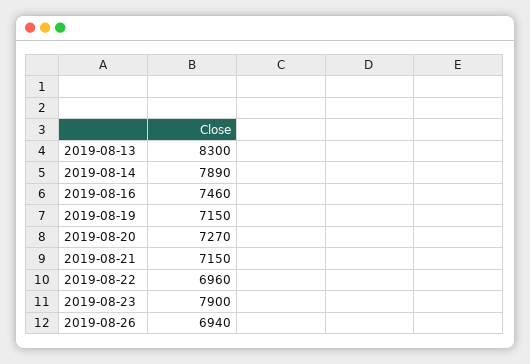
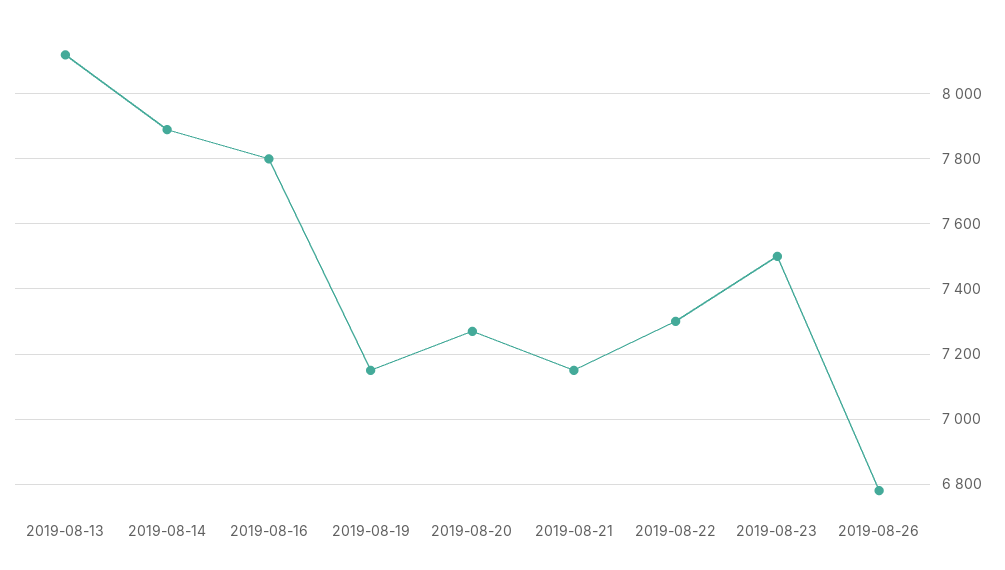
2019-08-13: 8300 -> 8120
2019-08-16: 7460 -> 7800
2019-08-22: 6960 -> 7300
2019-08-23: 7900 -> 7500
2019-08-26: 6940 -> 6780

